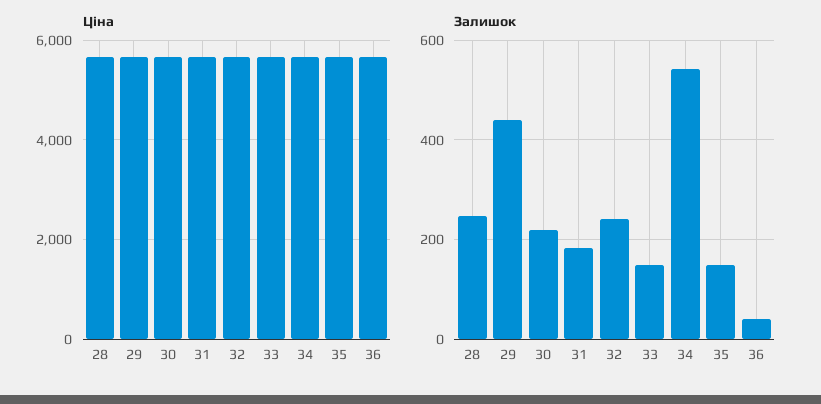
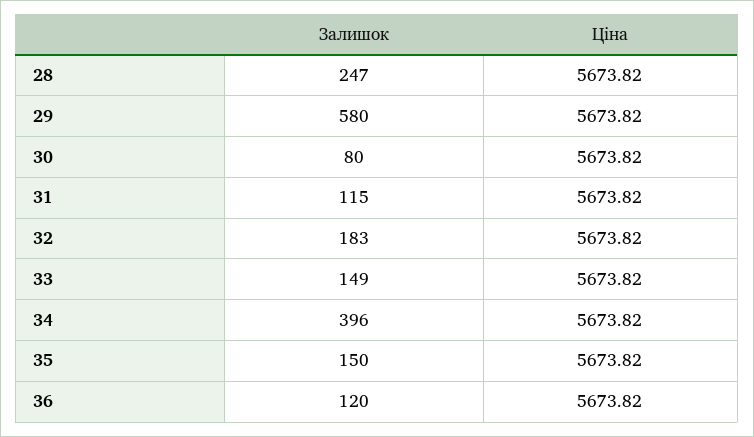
Залишок, 29: 440 -> 580
Залишок, 30: 220 -> 80
Залишок, 31: 180 -> 115
Залишок, 32: 240 -> 183
Залишок, 34: 540 -> 396
Залишок, 36: 40 -> 120

